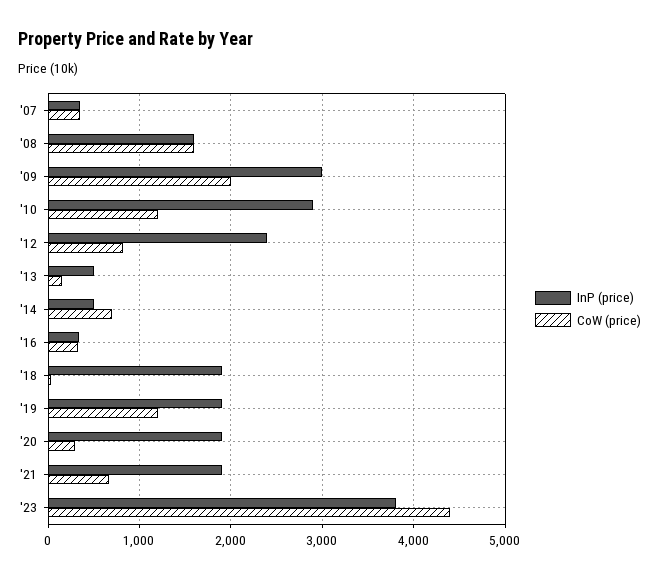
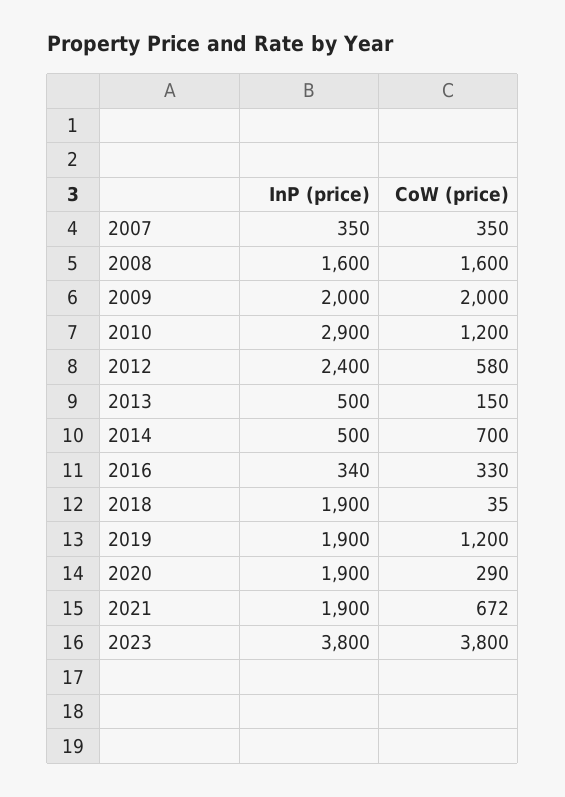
InP (price), '09: 3000 -> 2000
CoW (price), '12: 800 -> 580
CoW (price), '23: 4400 -> 3800

